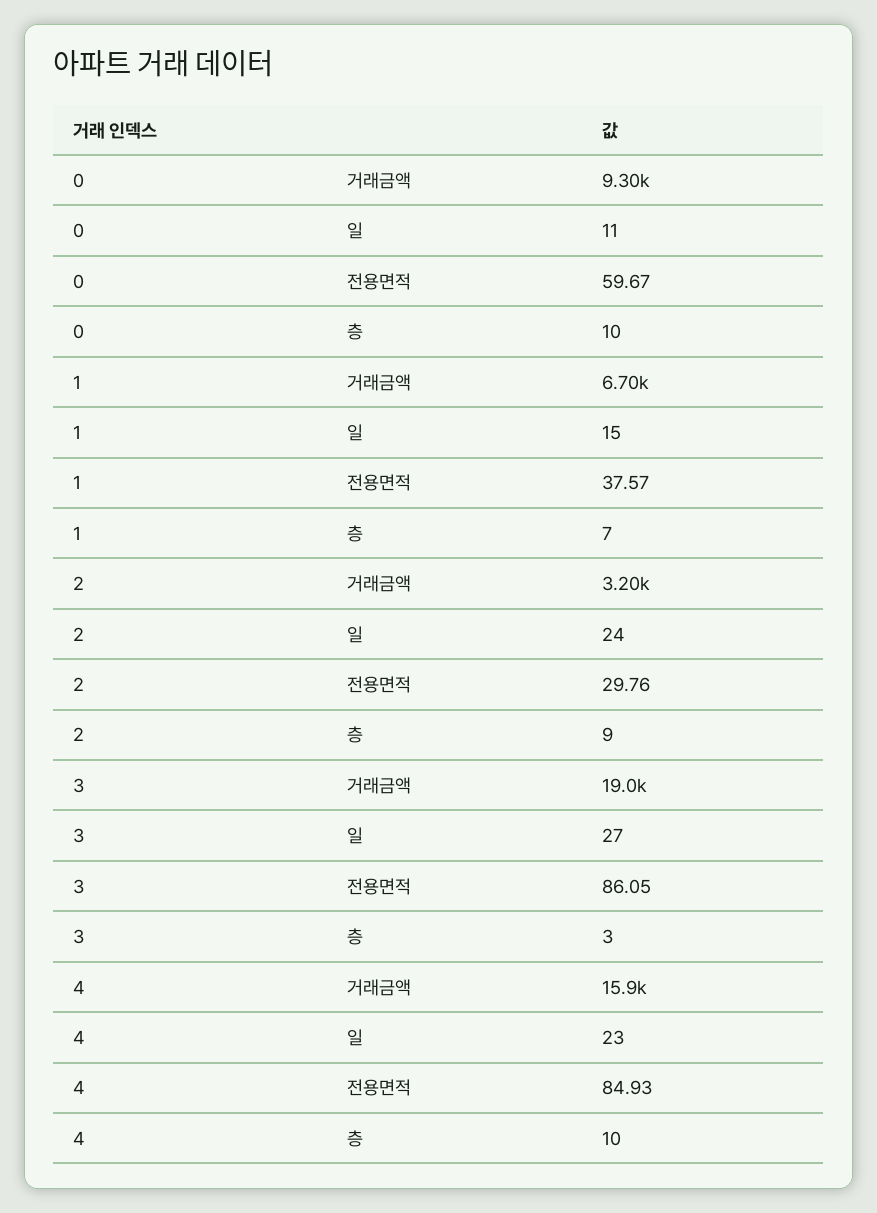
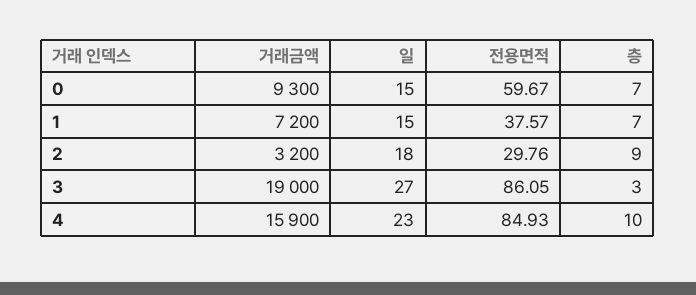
0, 일: 11 -> 15
0, 층: 10 -> 7
1, 거래금액: 6700 -> 7200
2, 일: 24 -> 18

